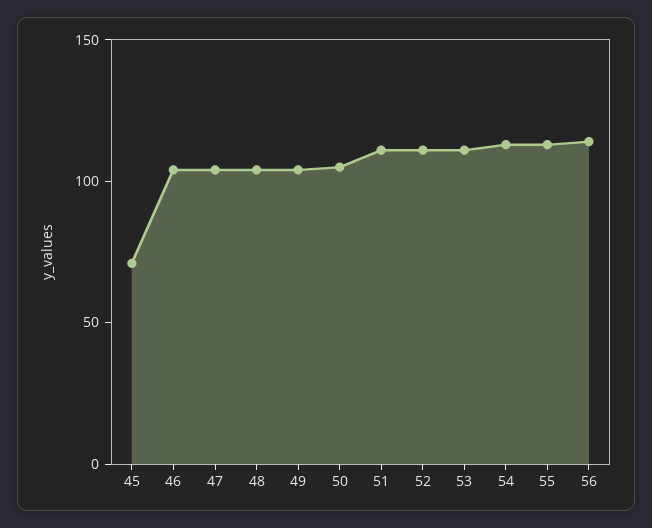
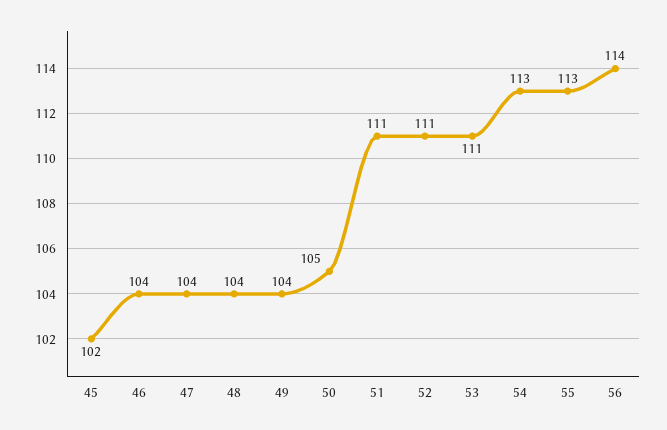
45: 70 -> 102

